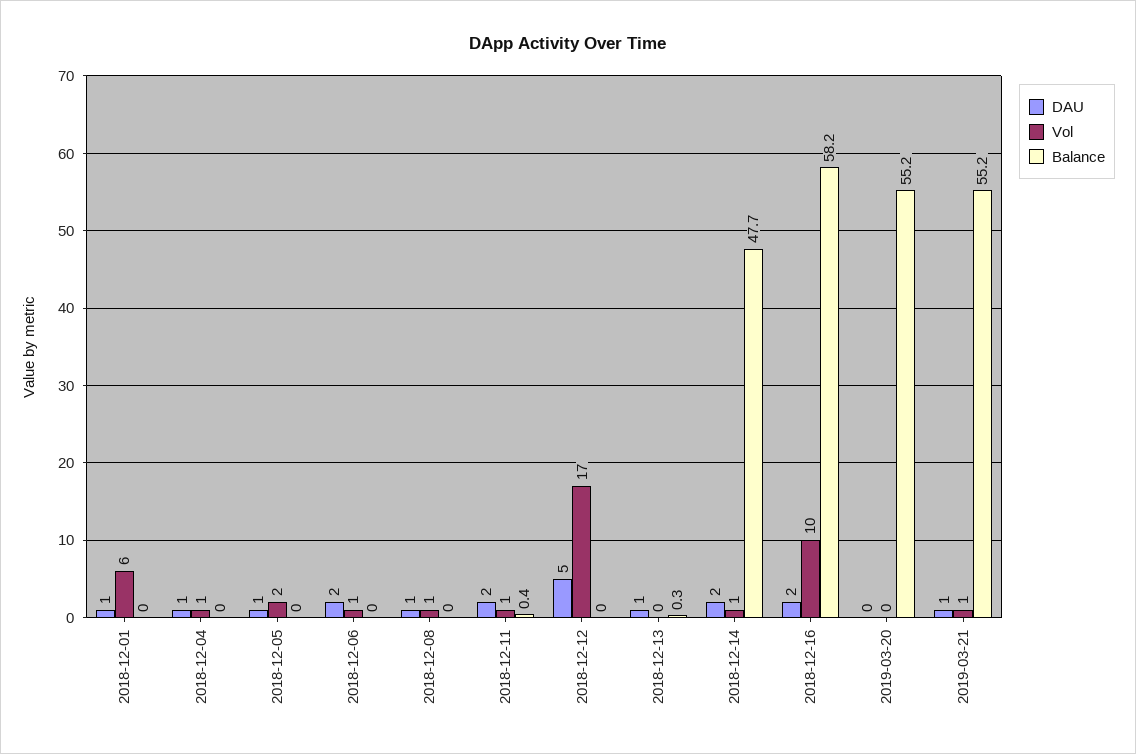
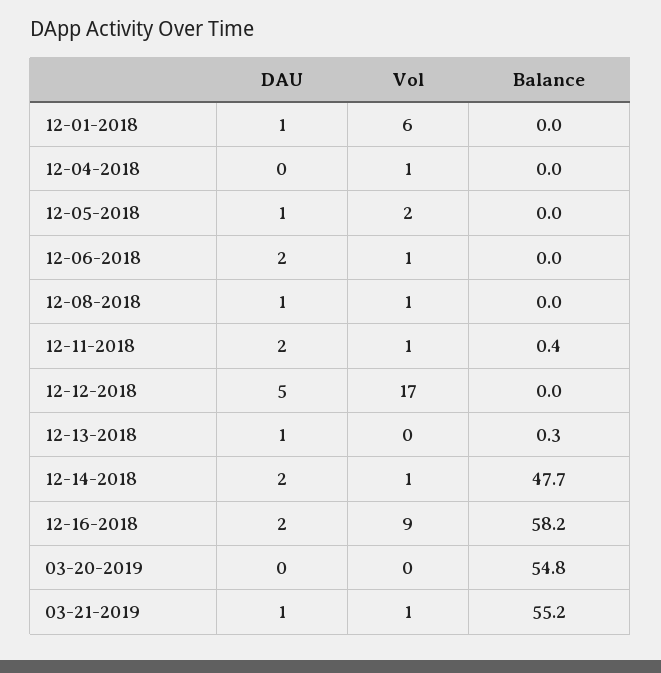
DAU, 2018-12-04: 1 -> 0
Vol, 2018-12-16: 10 -> 9
Balance, 2019-03-20: 55.2 -> 54.8

